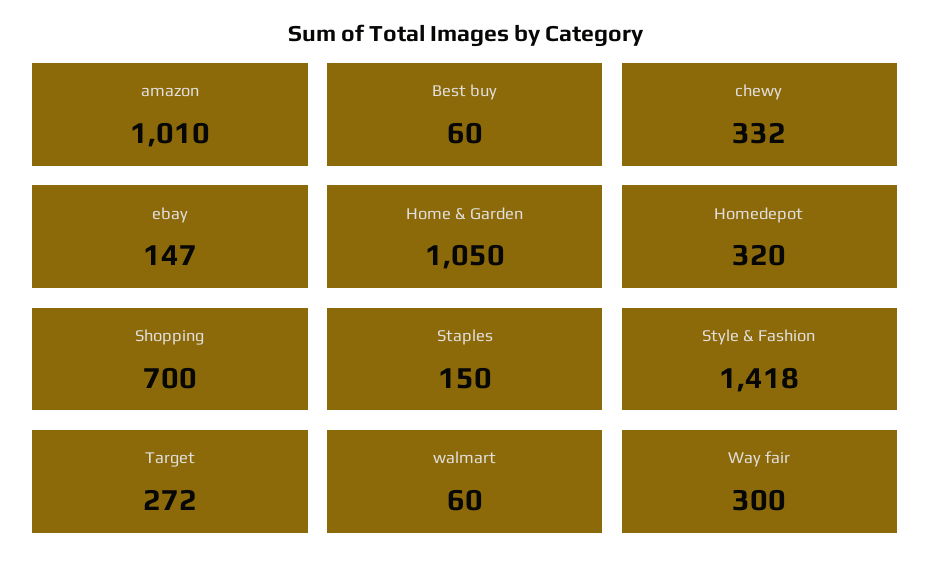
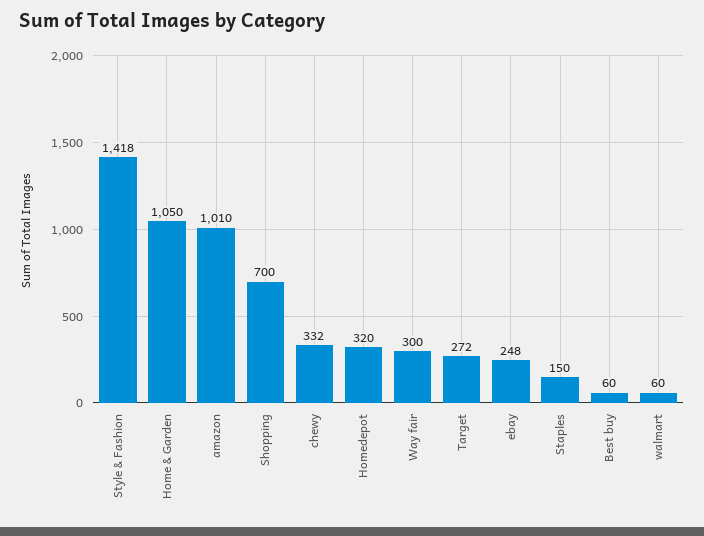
ebay: 147 -> 248

